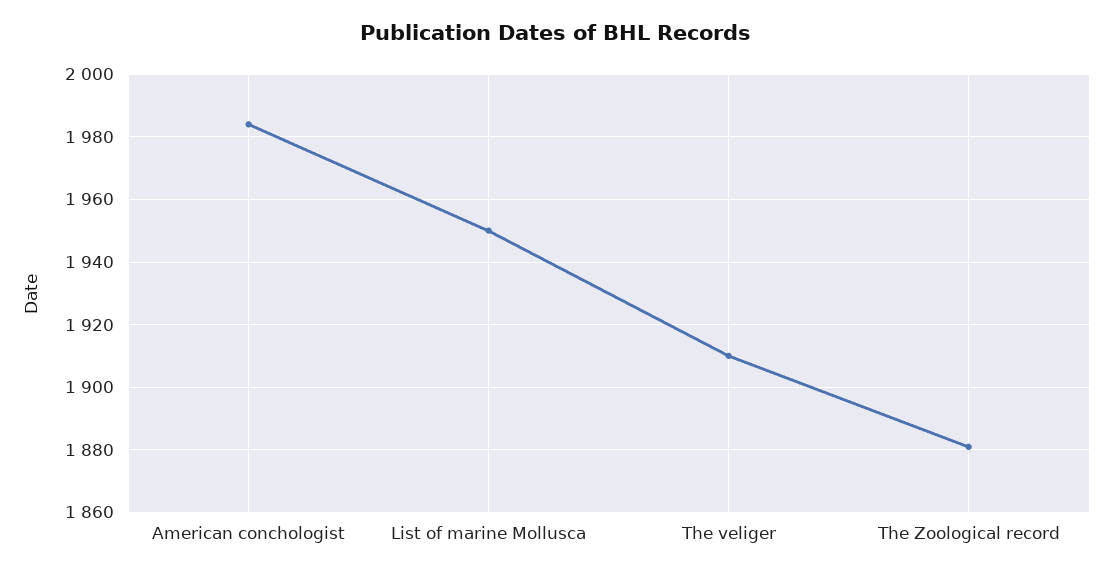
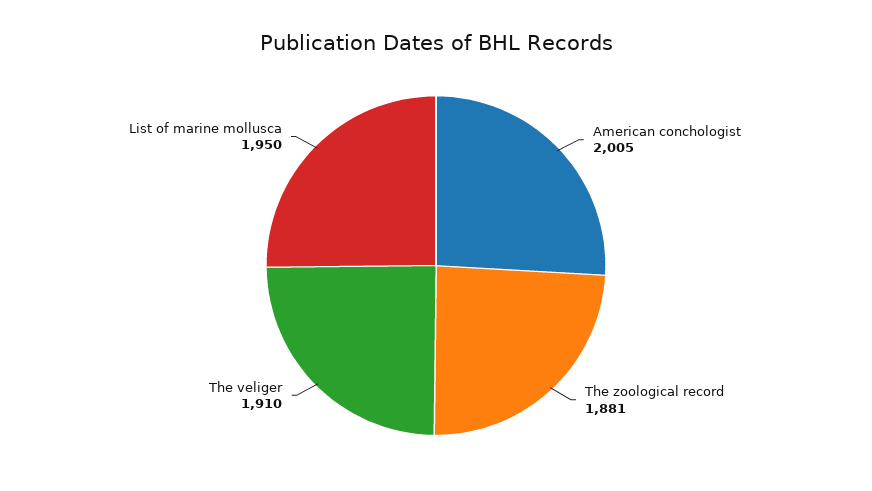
American conchologist: 1985 -> 2005

